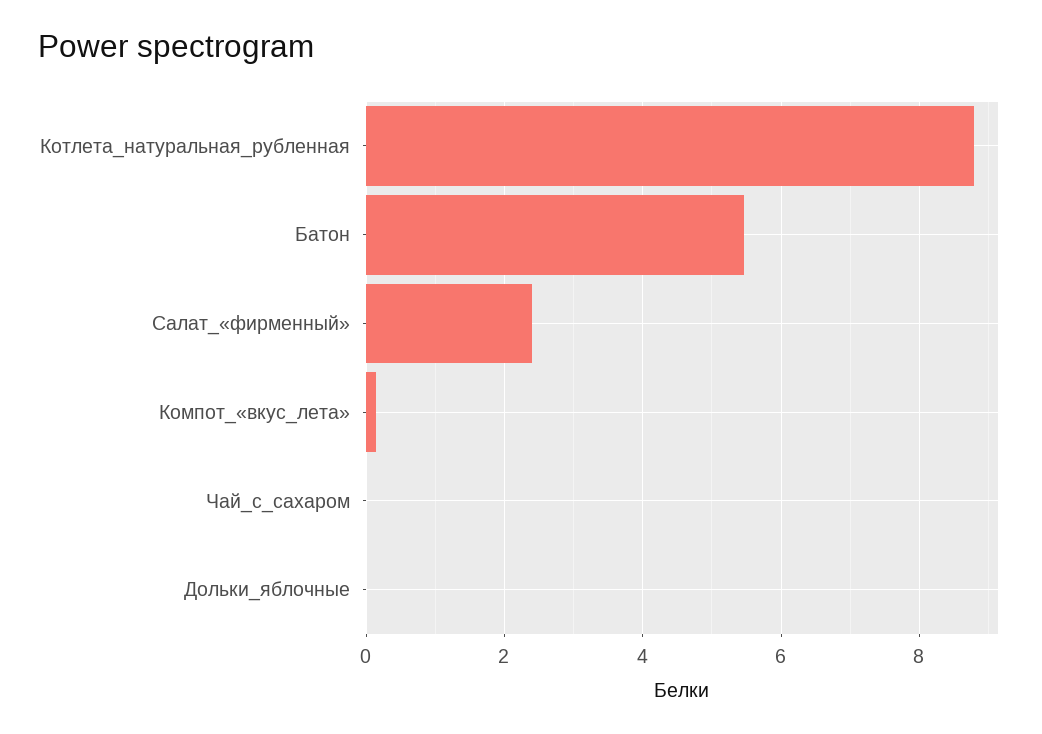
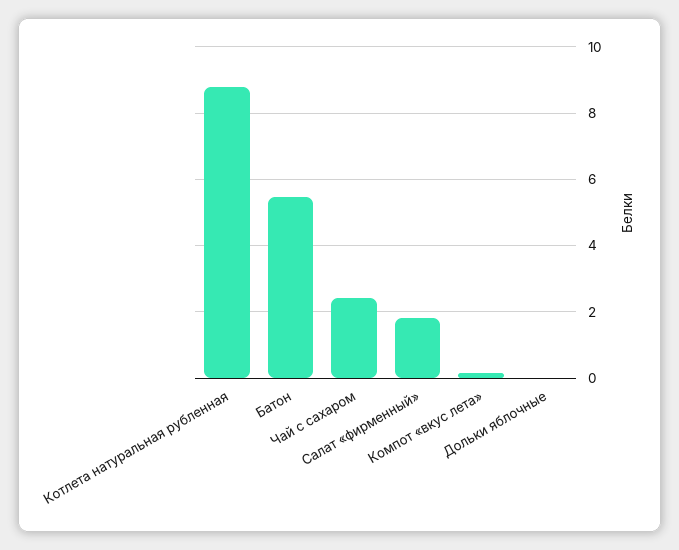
Салат_«фирменный»: 2.4 -> 1.8
Чай_с_сахаром: 0 -> 2.4

